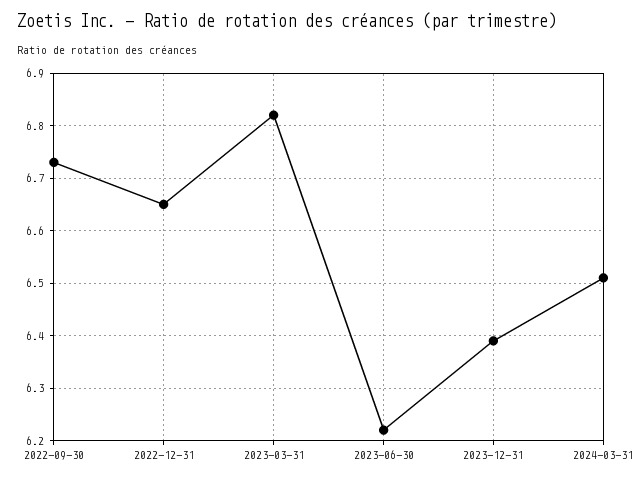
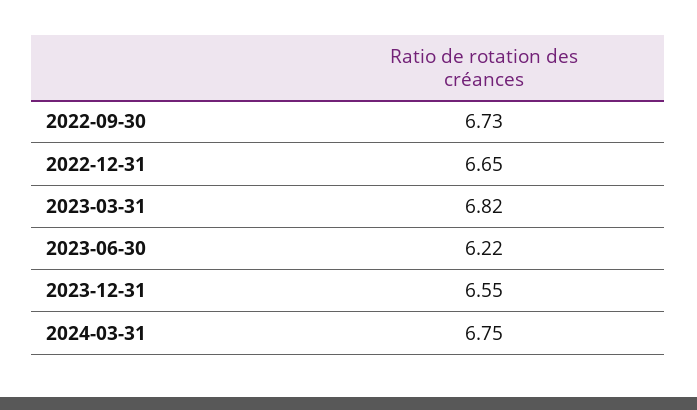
2023-12-31: 6.4 -> 6.55
2024-03-31: 6.5 -> 6.75

